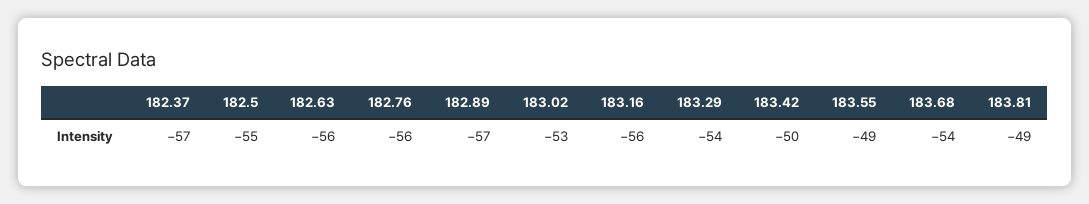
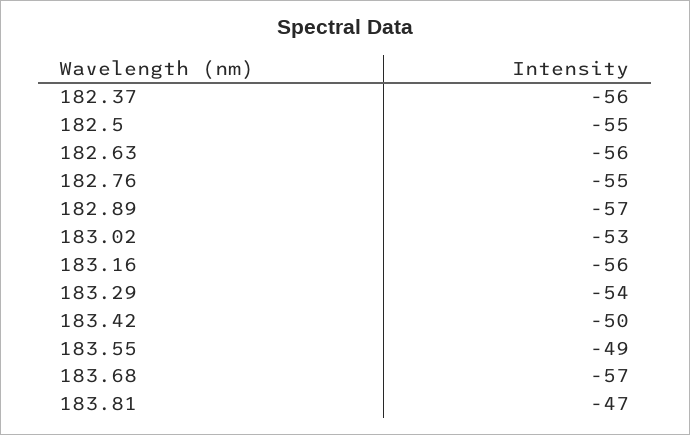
182.37: -57 -> -56
182.76: -56 -> -55
183.68: -54 -> -57
183.81: -49 -> -47

